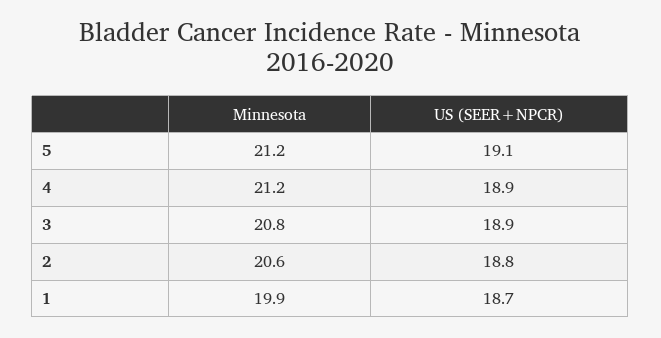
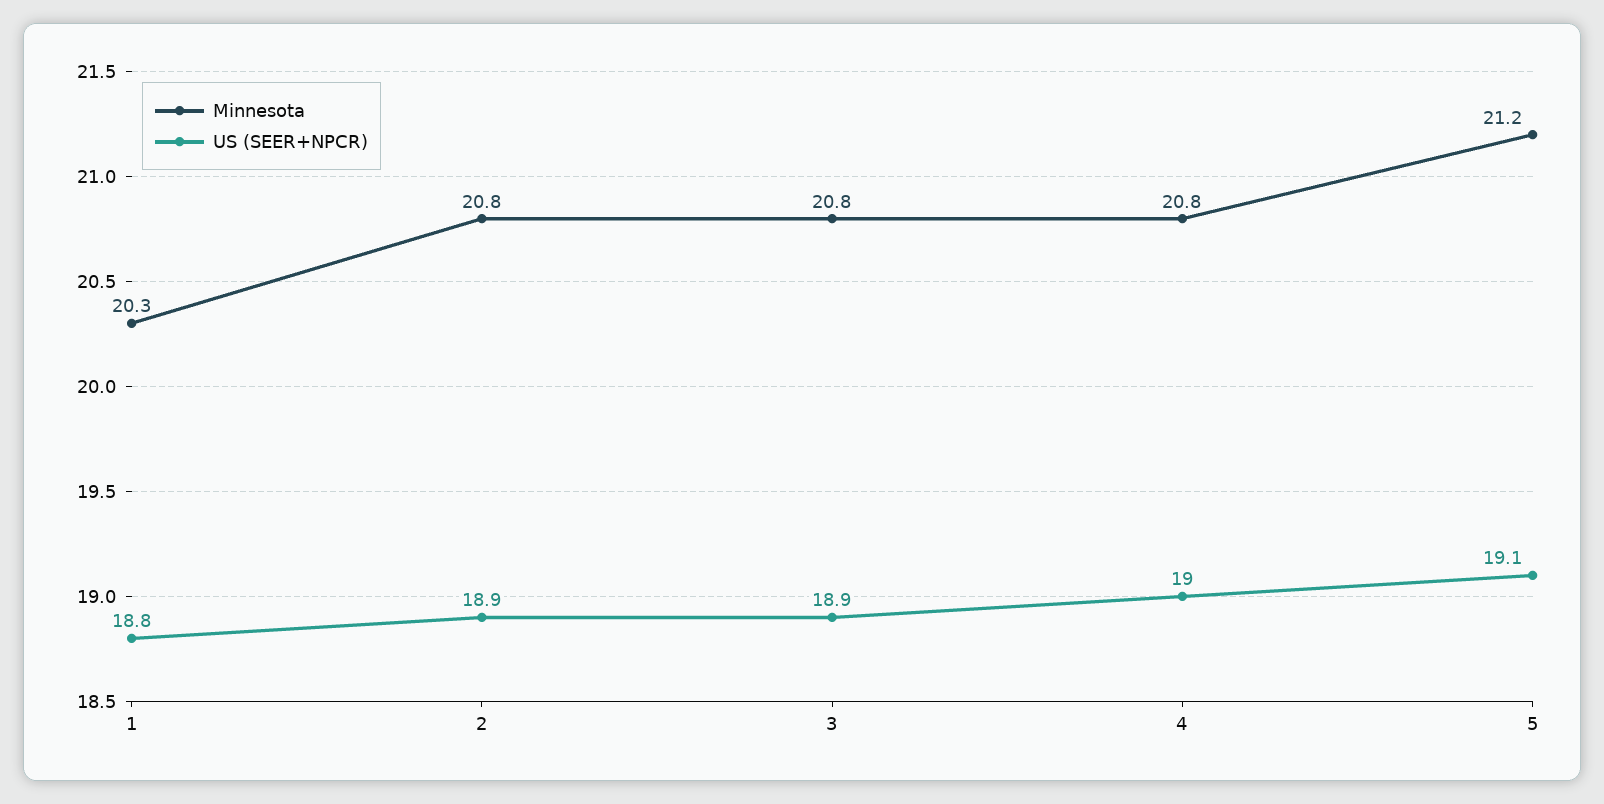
Minnesota, 4: 21.2 -> 20.8
US (SEER+NPCR), 4: 18.9 -> 19
Minnesota, 2: 20.6 -> 20.8
US (SEER+NPCR), 2: 18.8 -> 18.9
Minnesota, 1: 19.9 -> 20.3
US (SEER+NPCR), 1: 18.7 -> 18.8

